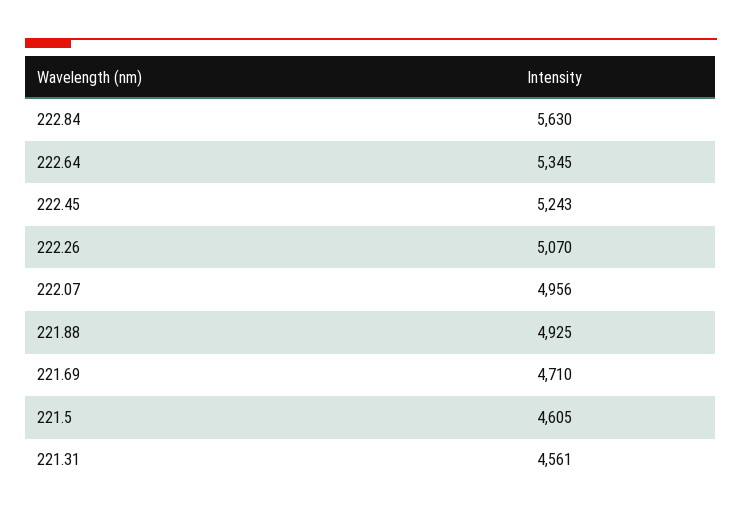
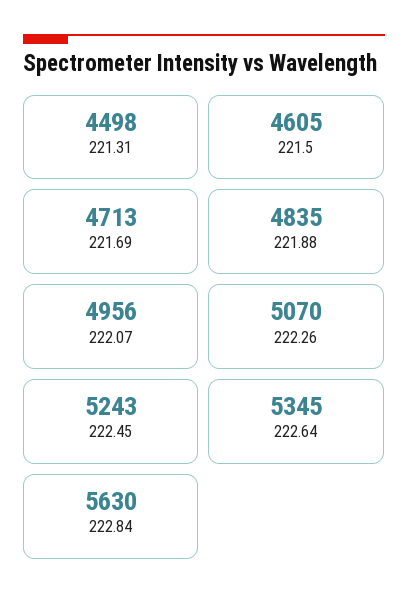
221.88: 4925 -> 4835
221.69: 4710 -> 4713
221.31: 4561 -> 4498

